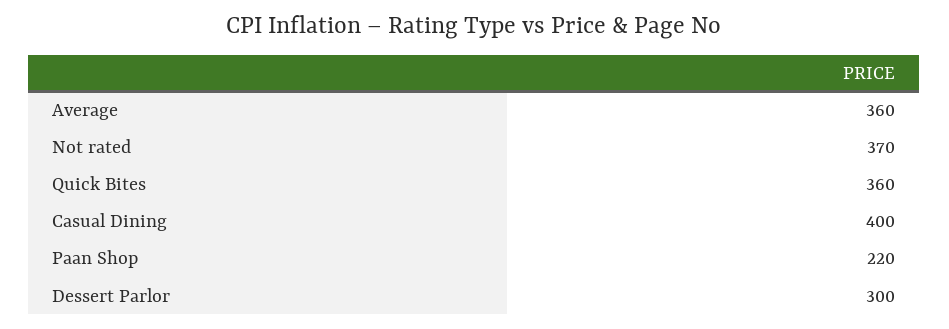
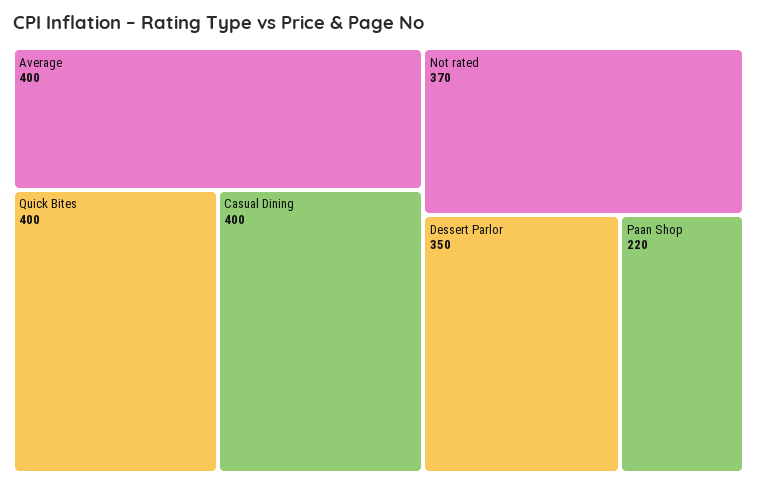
Average: 360 -> 400
Quick Bites: 360 -> 400
Dessert Parlor: 300 -> 350

